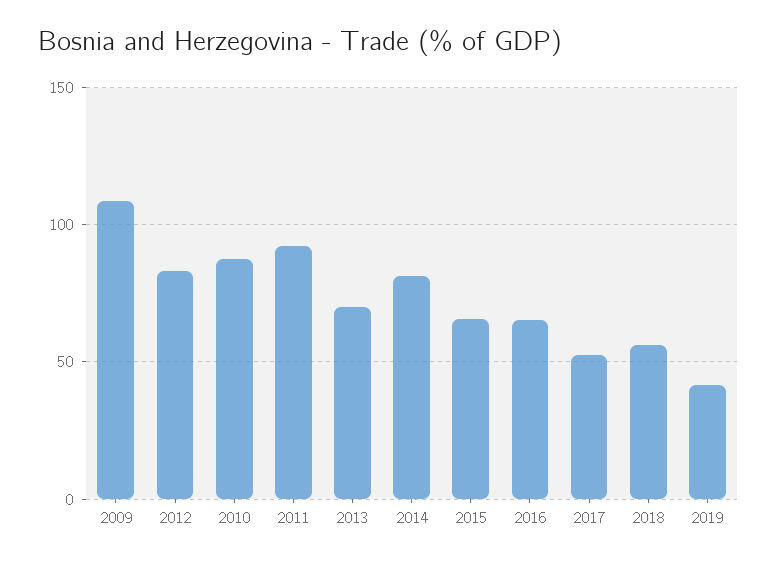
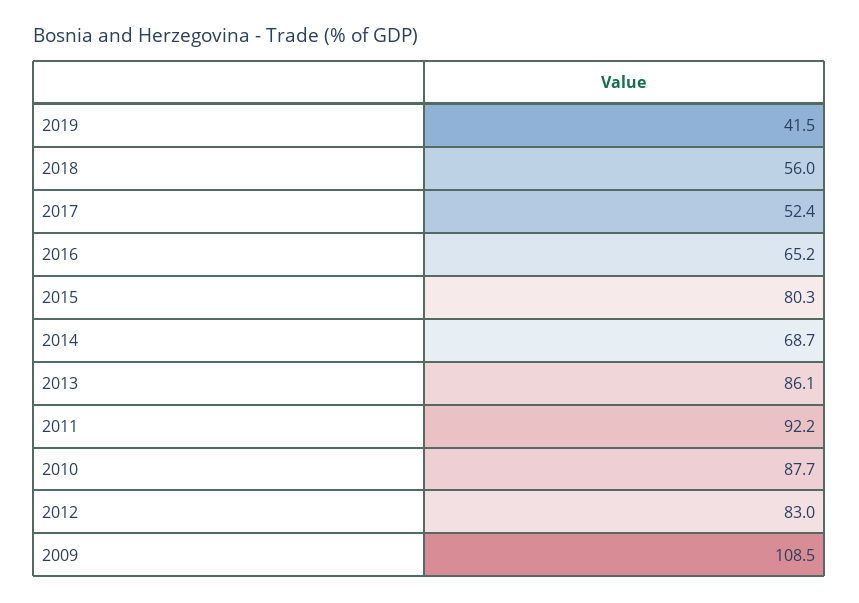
2013: 70 -> 86.1
2014: 80 -> 68.7
2015: 65 -> 80.3

